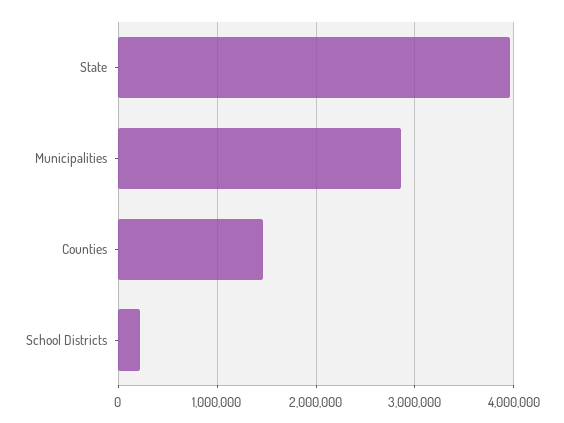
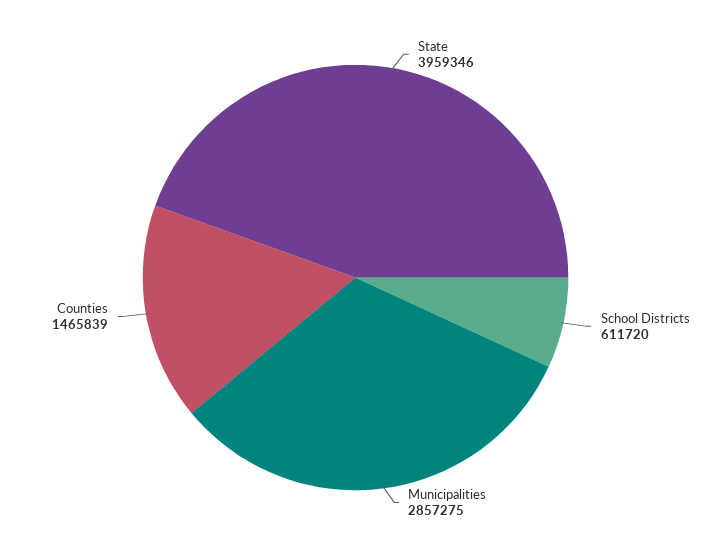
School Districts: 200000 -> 611720

